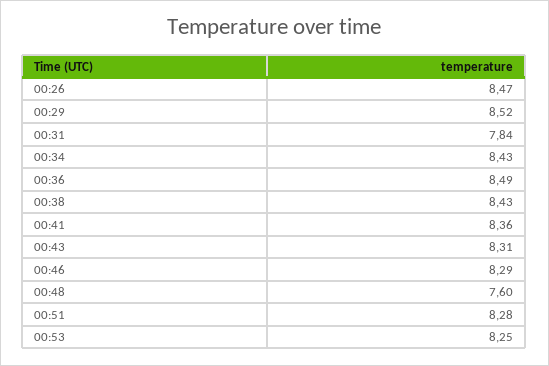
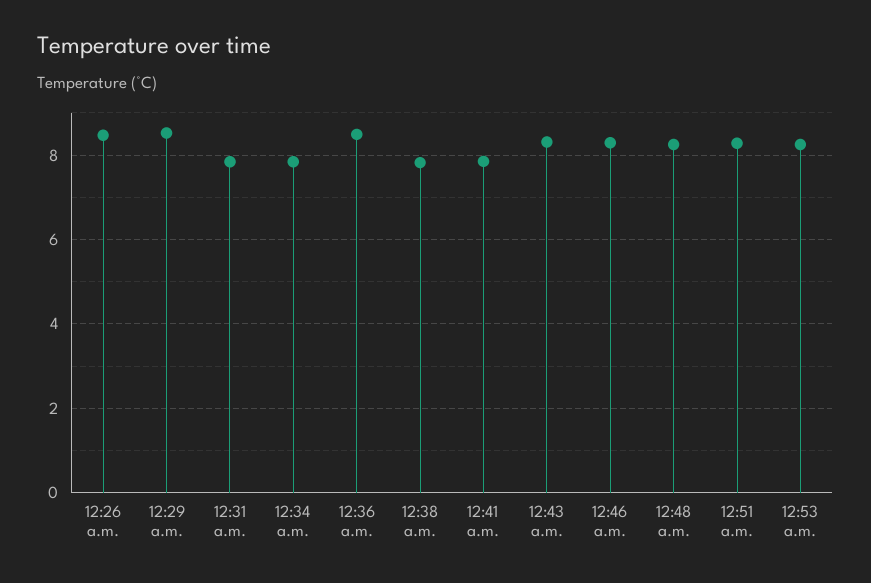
00:34: 8.43 -> 7.8
00:38: 8.43 -> 7.8
00:41: 8.36 -> 7.8
00:48: 7.6 -> 8.2

